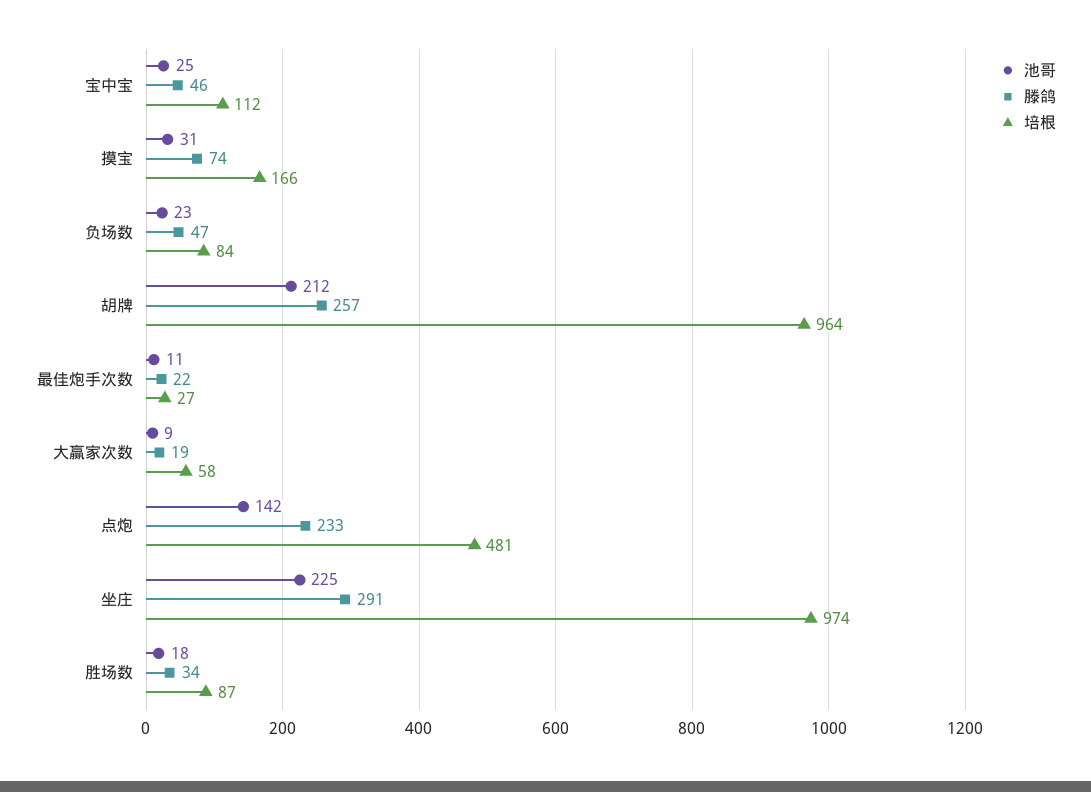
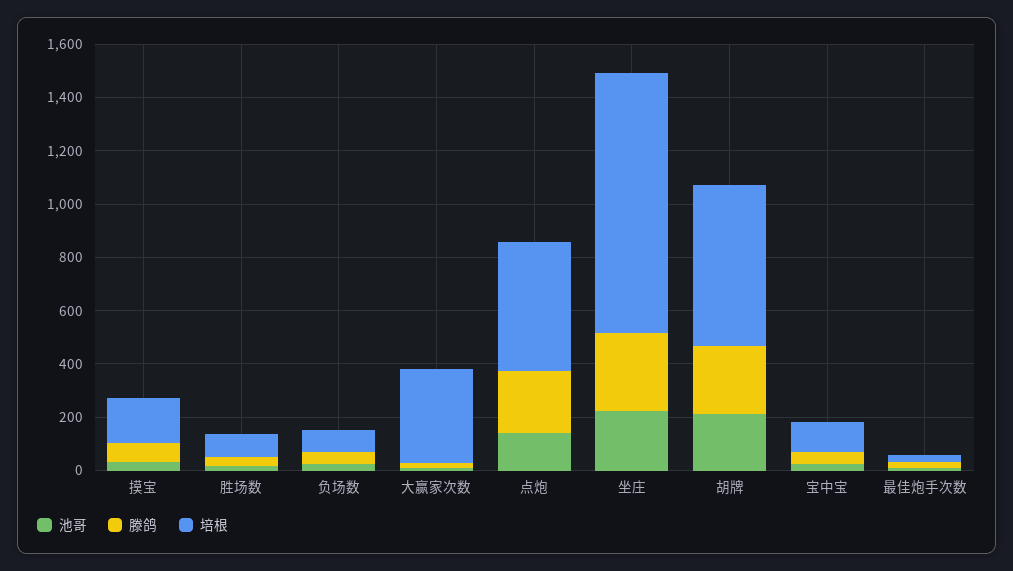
培根, 胡牌: 964 -> 600
培根, 大赢家次数: 58 -> 350

